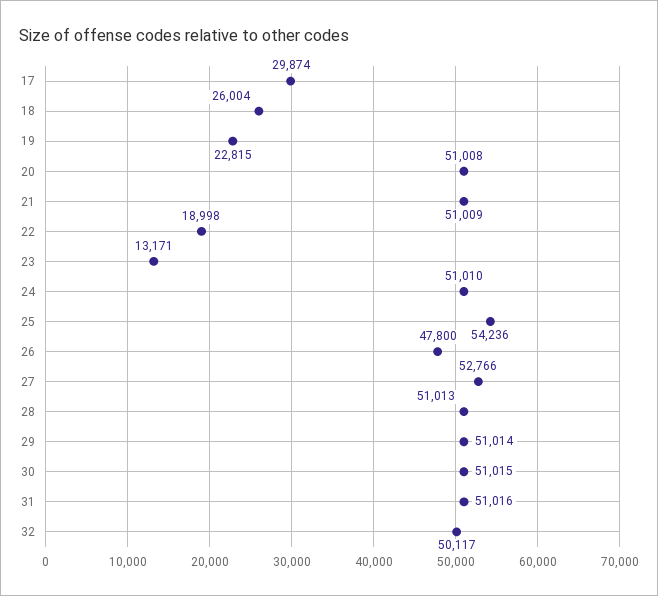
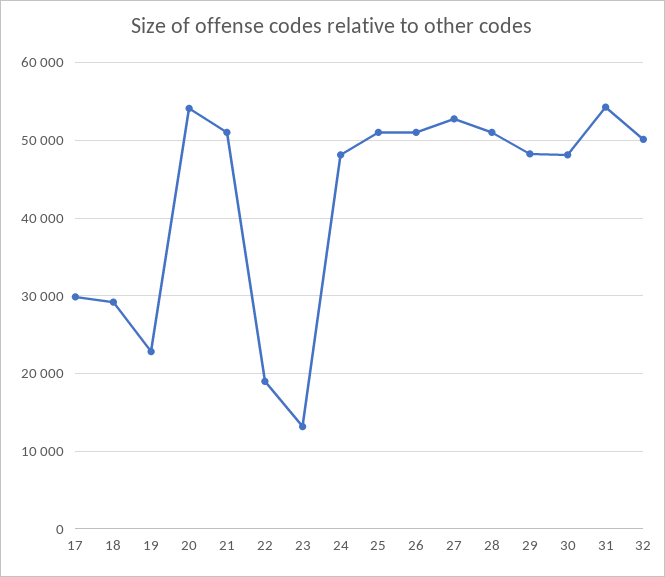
18: 26004 -> 29000
20: 51008 -> 54000
24: 51010 -> 48000
25: 54236 -> 51000
26: 47800 -> 51000
29: 51014 -> 48000
30: 51015 -> 48000
31: 51016 -> 54000

